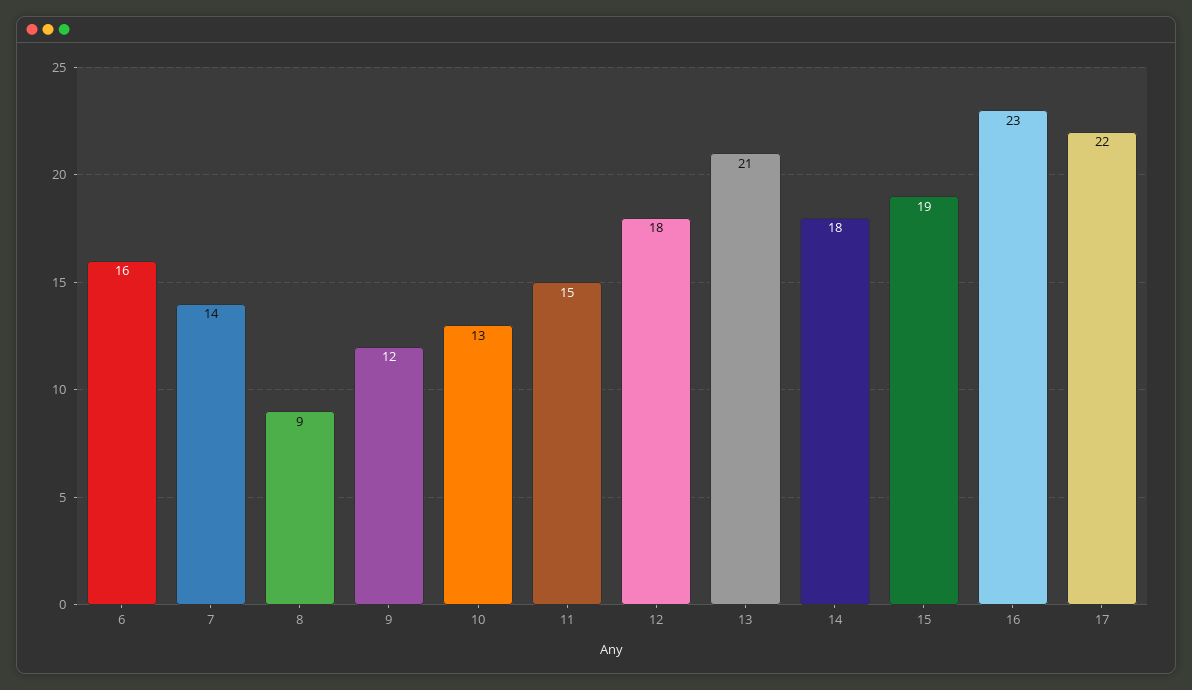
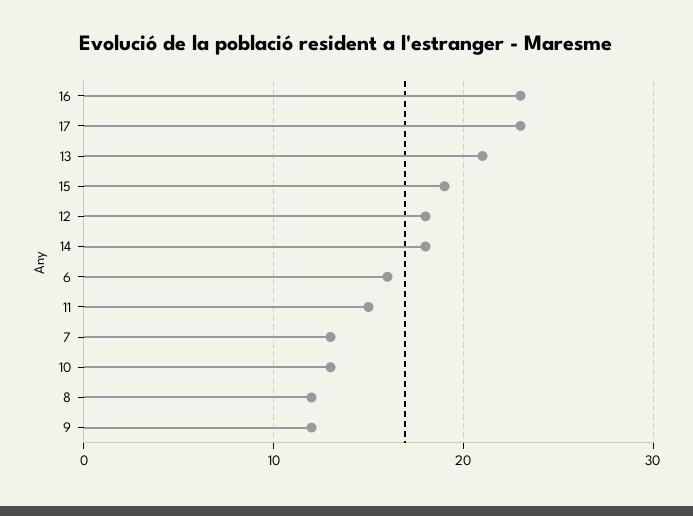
7: 14 -> 13
8: 9 -> 12
17: 22 -> 23

